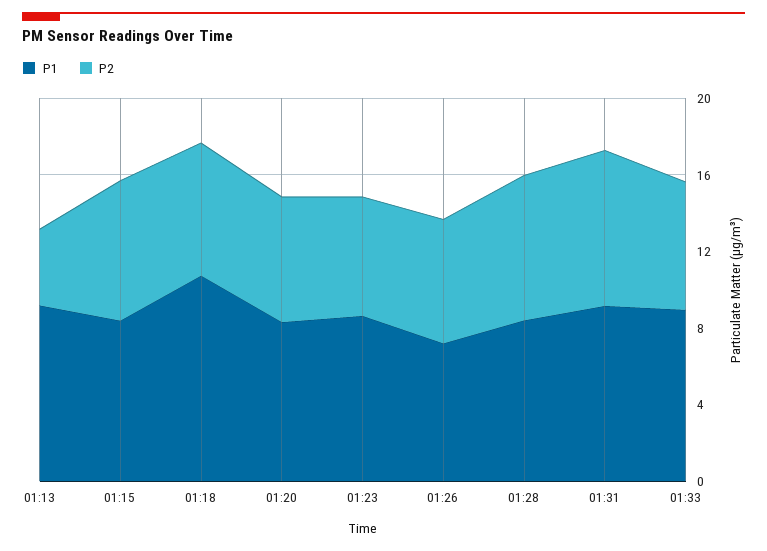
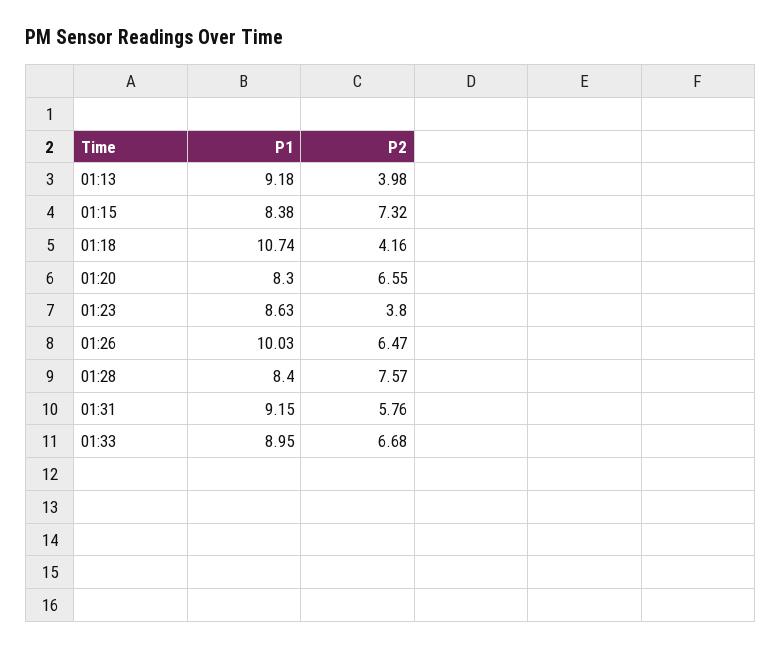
P2, 01:18: 7 -> 4.16
P2, 01:23: 6 -> 3.8
P1, 01:26: 7 -> 10.03
P2, 01:31: 8 -> 5.76

